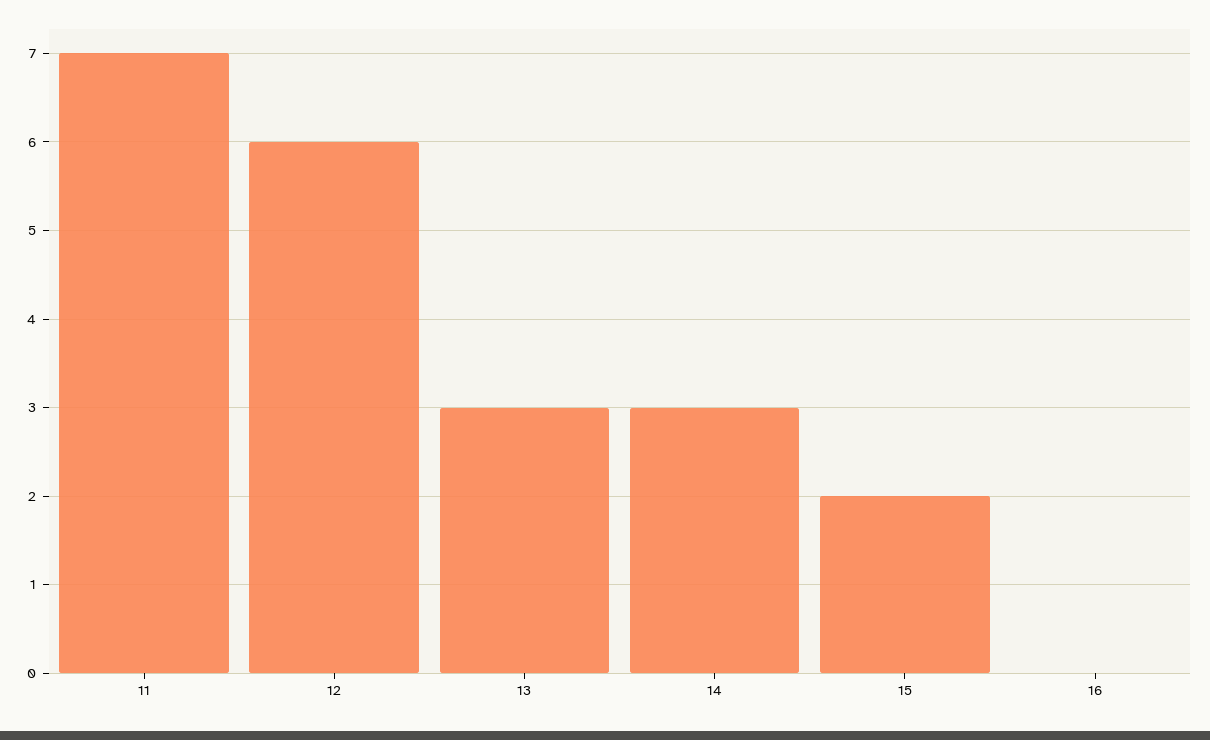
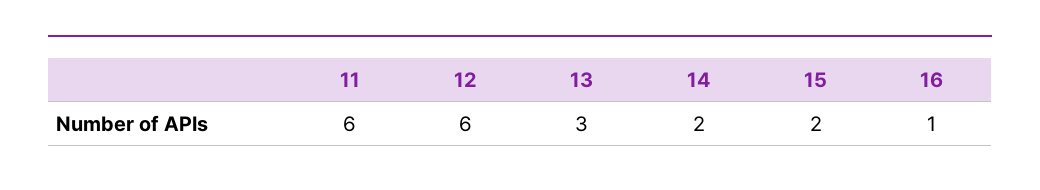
11: 7 -> 6
14: 3 -> 2
16: 0 -> 1

